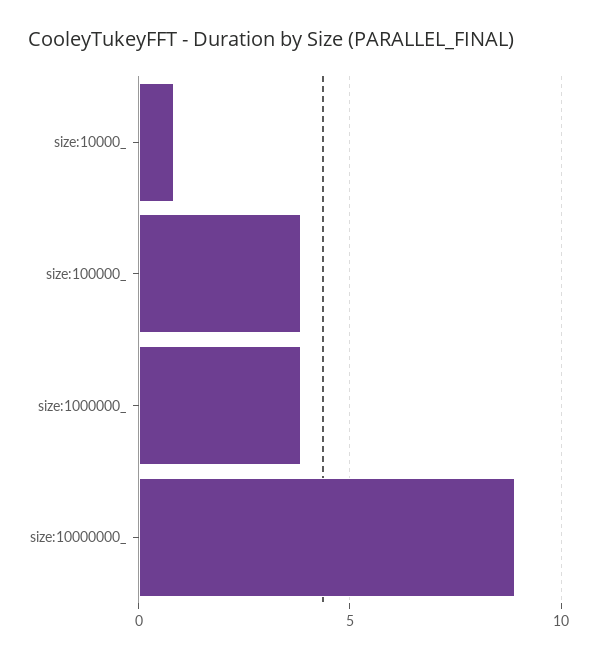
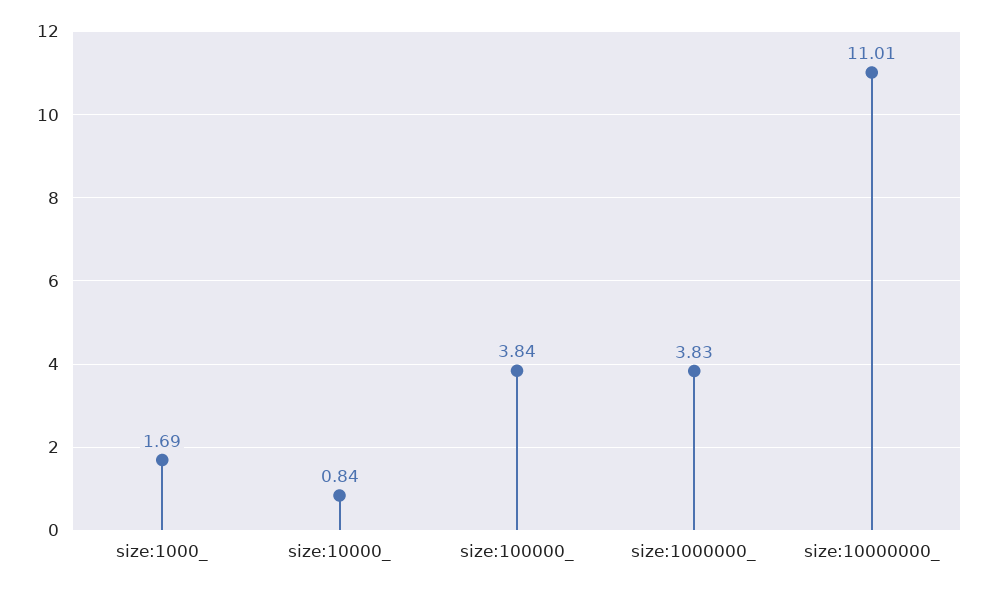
size:10000000_: 9 -> 11.01
size:1000_: none -> 1.69

